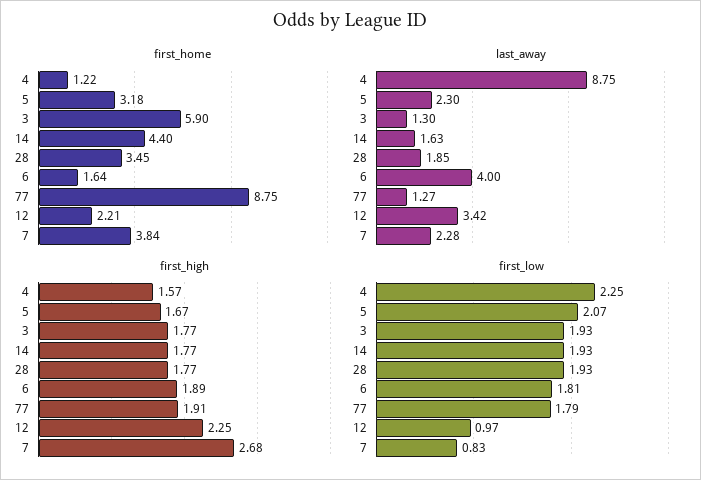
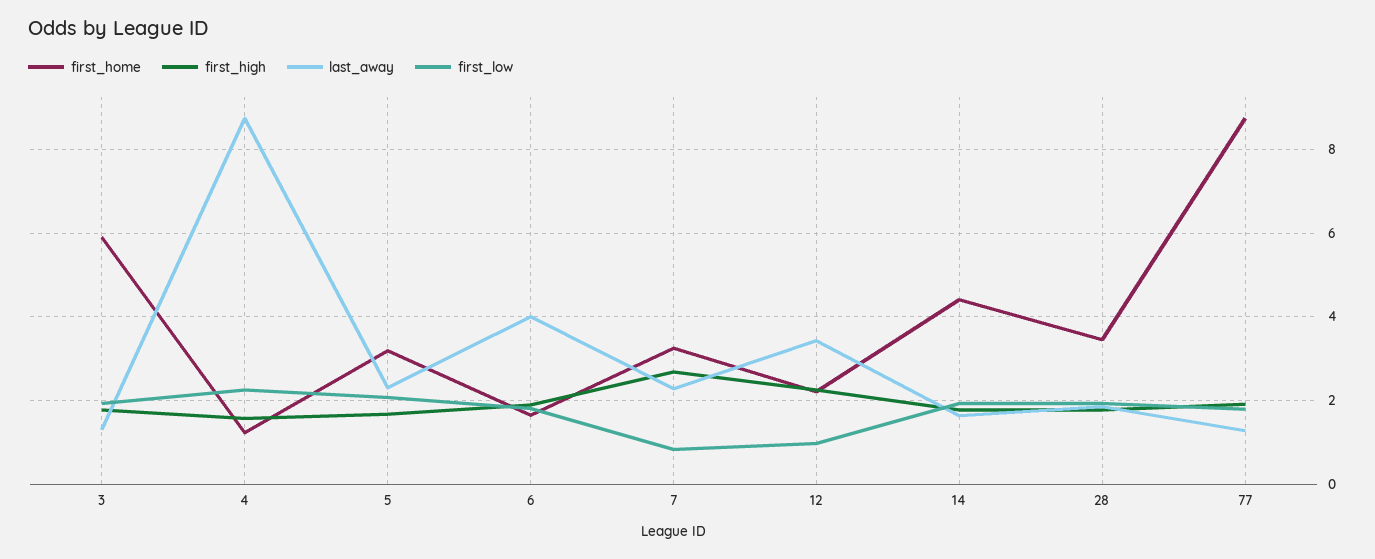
first_home, 7: 3.84 -> 3.2

